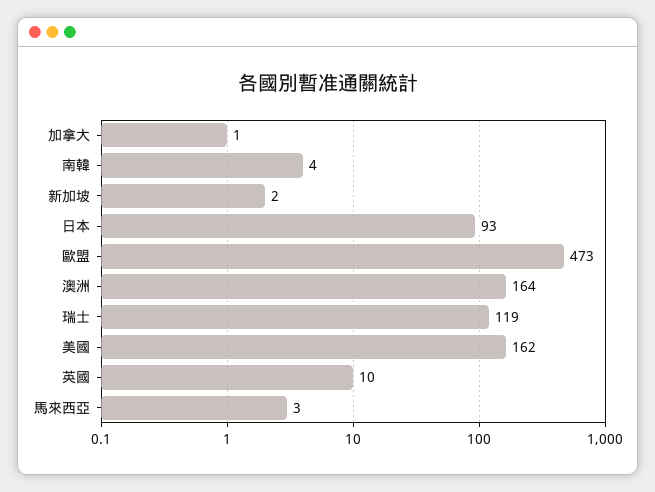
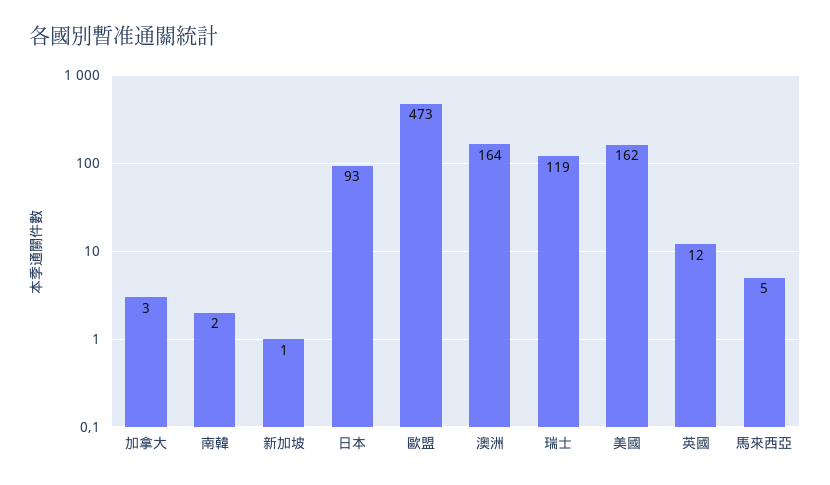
加拿大: 1 -> 3
南韓: 4 -> 2
新加坡: 2 -> 1
英國: 10 -> 12
馬來西亞: 3 -> 5

